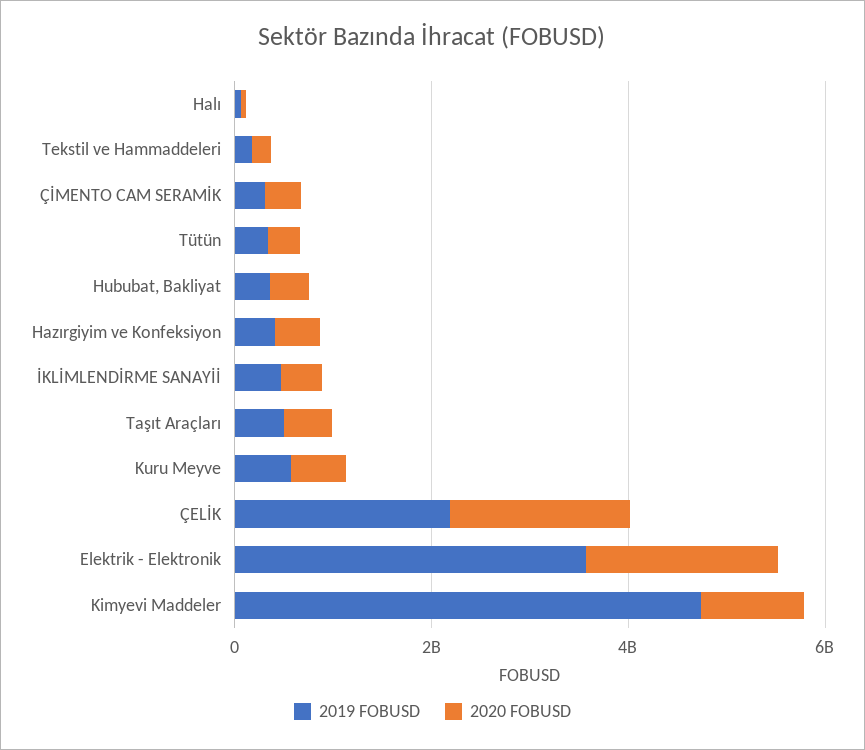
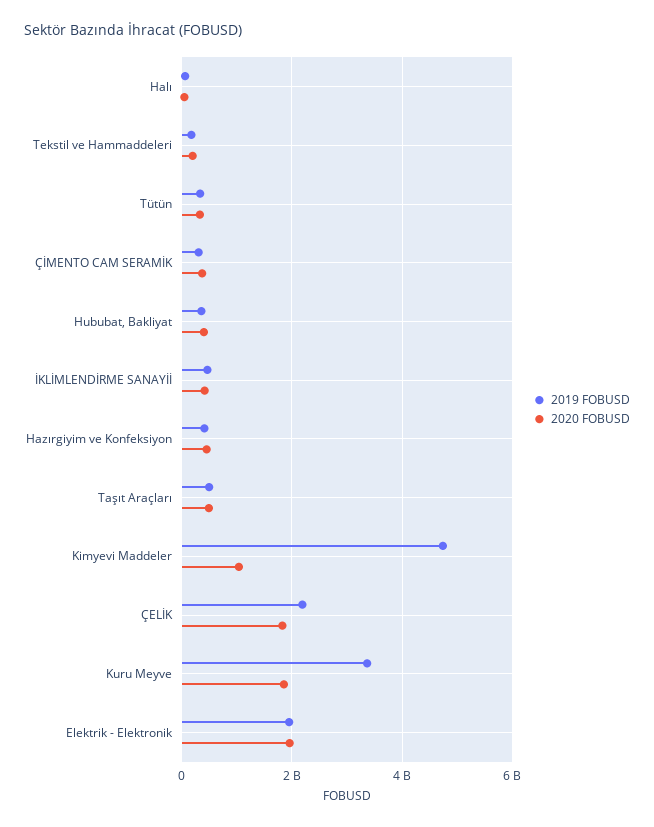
2019 FOBUSD, Kuru Meyve: 500000000 -> 3400000000
2020 FOBUSD, Kuru Meyve: 500000000 -> 1800000000
2019 FOBUSD, Elektrik - Elektronik: 3500000000 -> 2000000000

